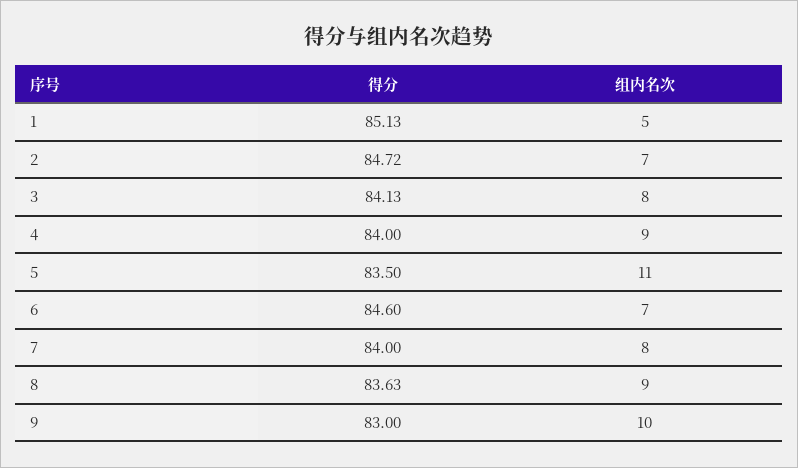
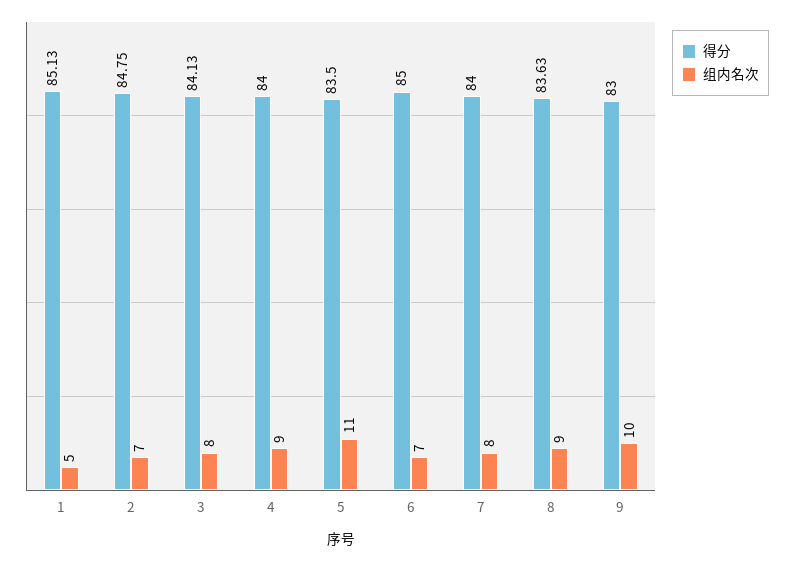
得分, 2: 84.72 -> 84.75
得分, 6: 84.6 -> 85

